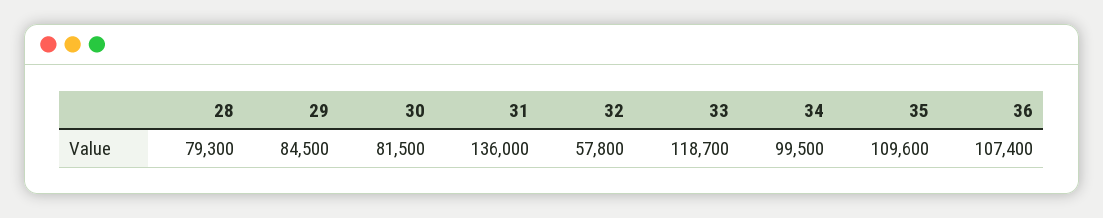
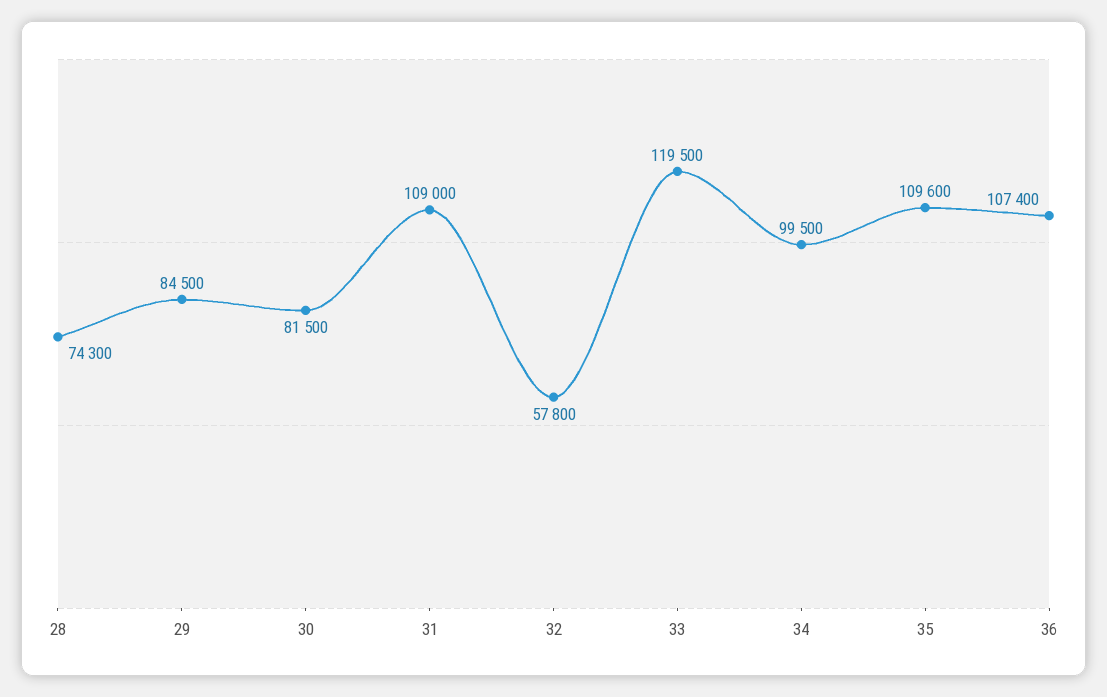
28: 79300 -> 74300
31: 136000 -> 109000
33: 118700 -> 119500

